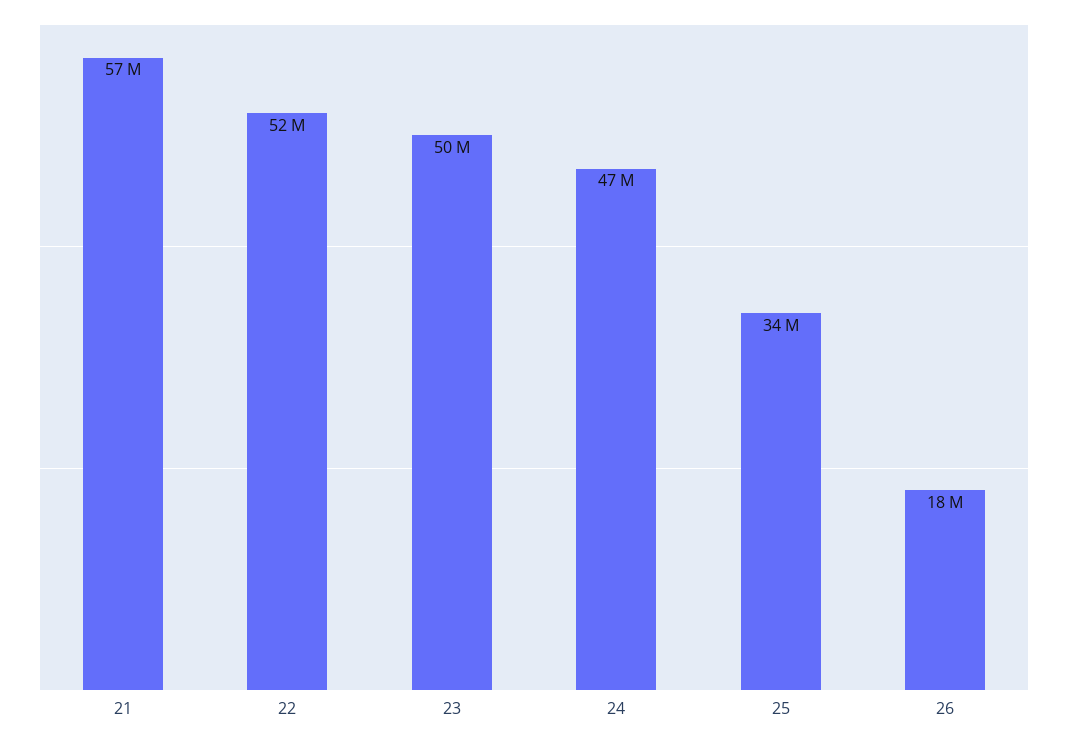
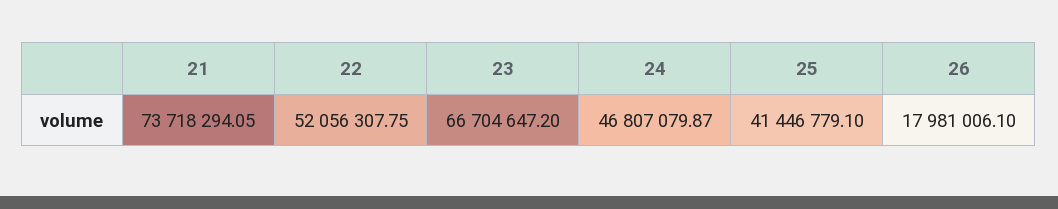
21: 57000000 -> 73718294.05
23: 50000000 -> 66704647.2
25: 34000000 -> 41446779.1

